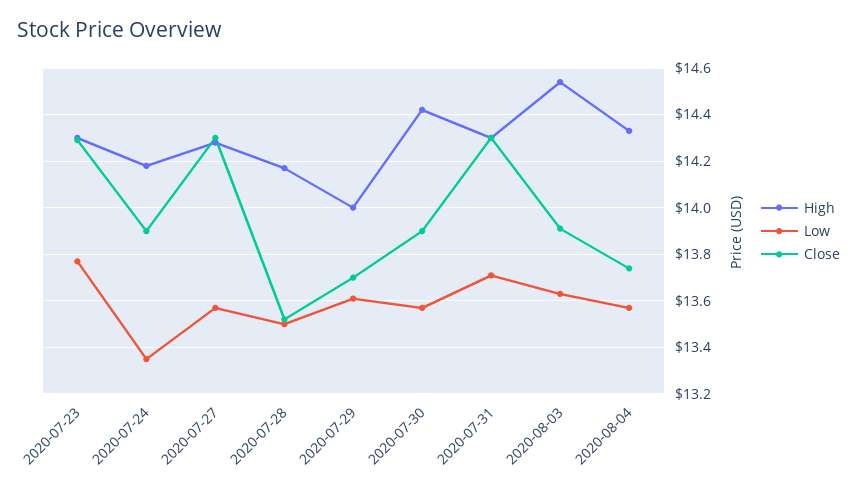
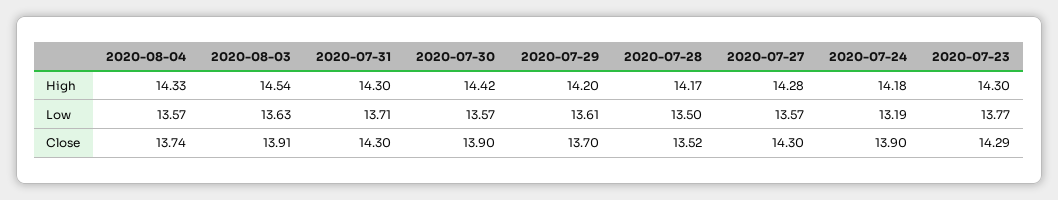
Low, 2020-07-24: 13.35 -> 13.19
High, 2020-07-29: 14 -> 14.2

